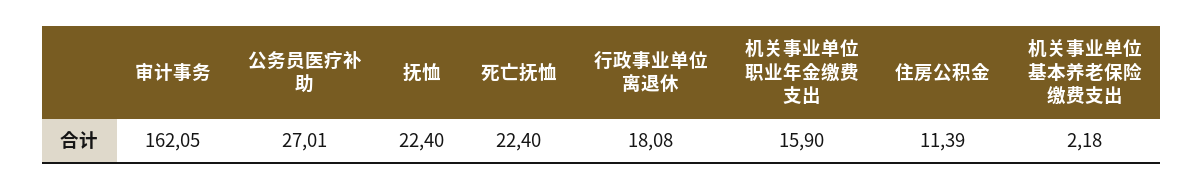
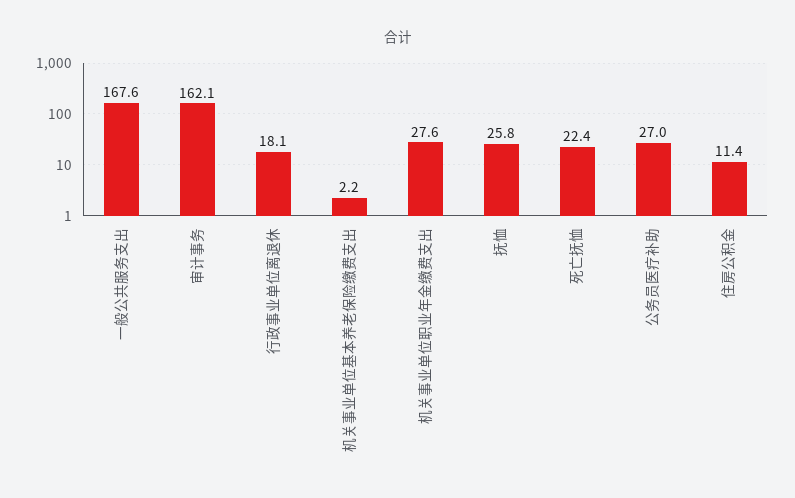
抚恤: 22.4 -> 25.8
机关事业单位职业年金缴费支出: 15.9 -> 27.6
一般公共服务支出: none -> 167.6

